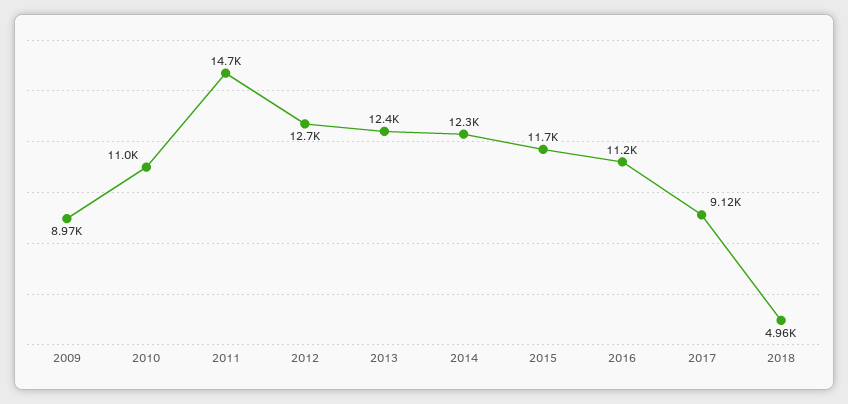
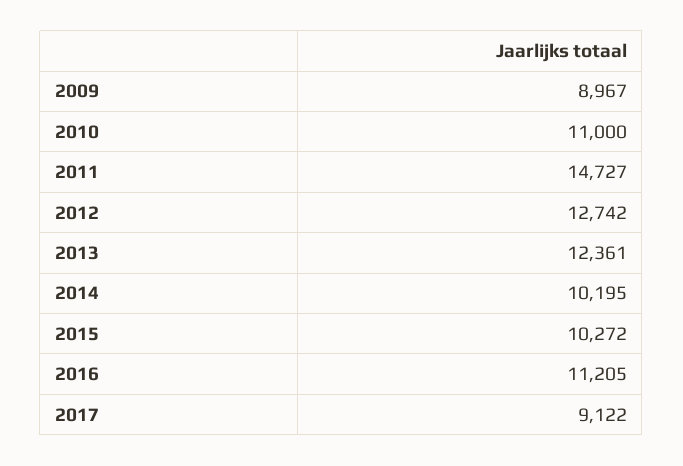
2014: 12300 -> 10195
2015: 11700 -> 10272
2018: 4960 -> none

